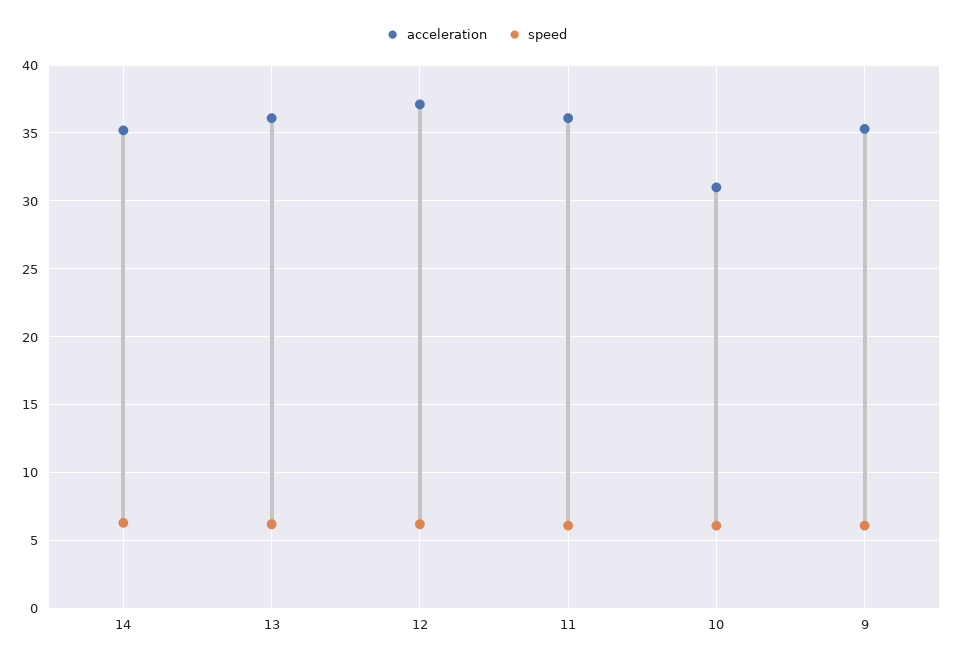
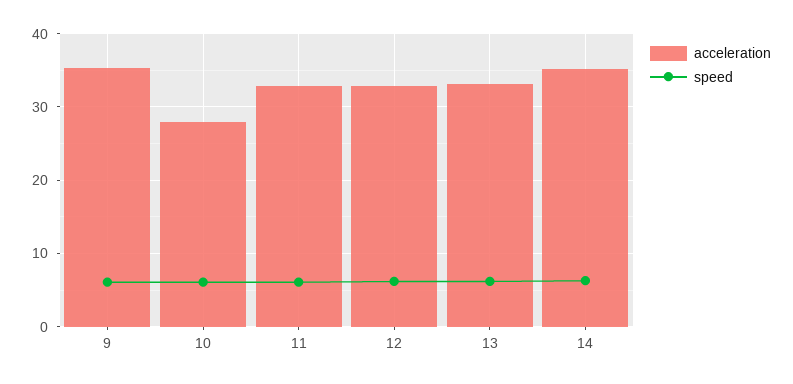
acceleration, 13: 36 -> 33
acceleration, 12: 37 -> 33
acceleration, 11: 36 -> 33
acceleration, 10: 31 -> 28

